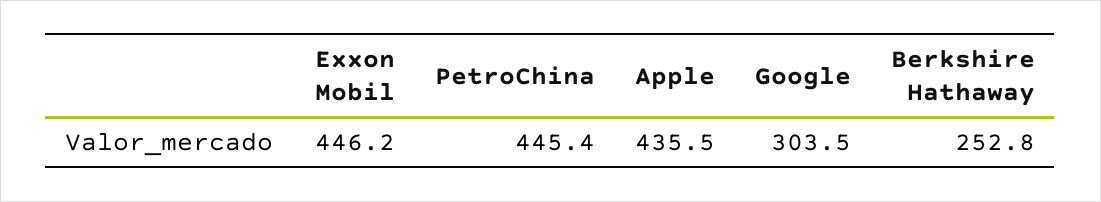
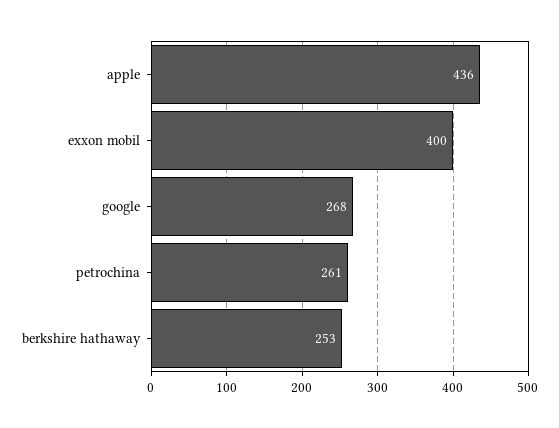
Exxon Mobil: 446.2 -> 400
PetroChina: 445.4 -> 261
Google: 303.5 -> 268

